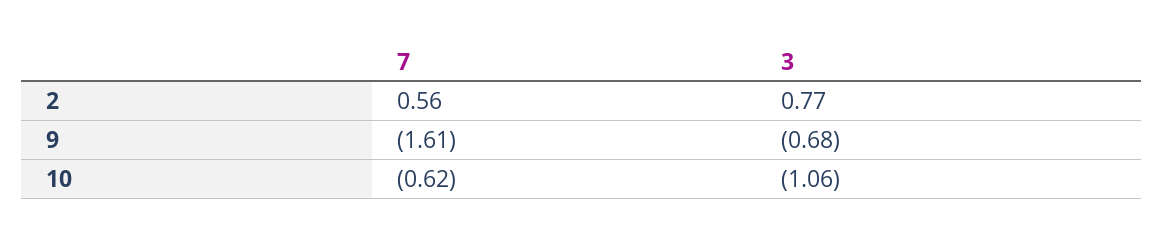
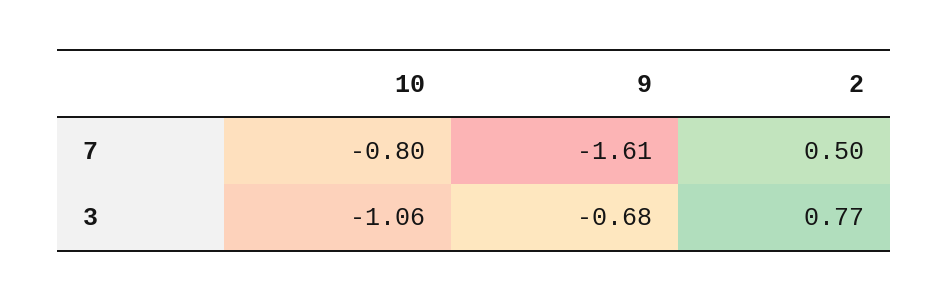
7, 2: 0.56 -> 0.5
7, 10: -0.62 -> -0.8

